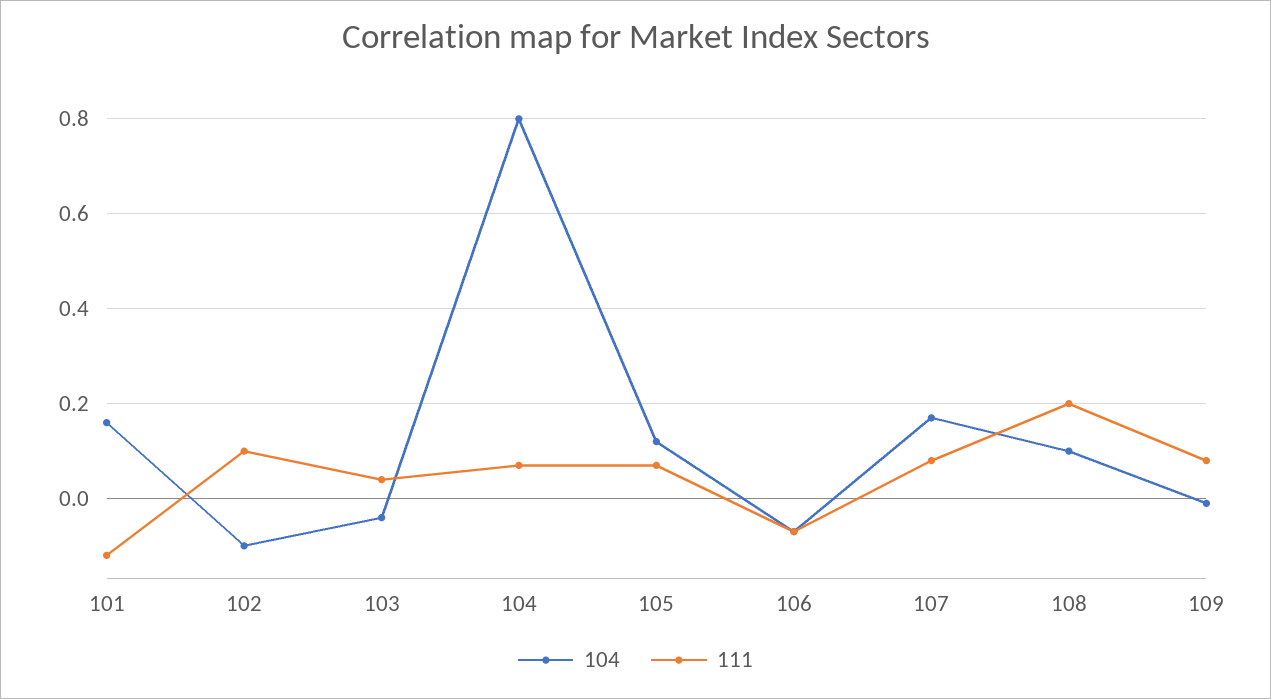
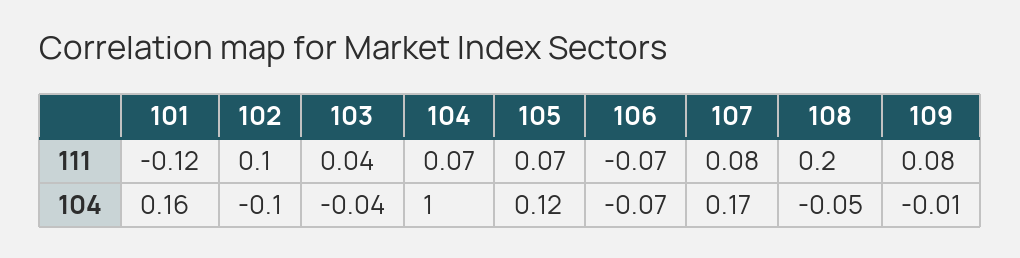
104, 104: 0.8 -> 1
104, 108: 0.1 -> -0.05

